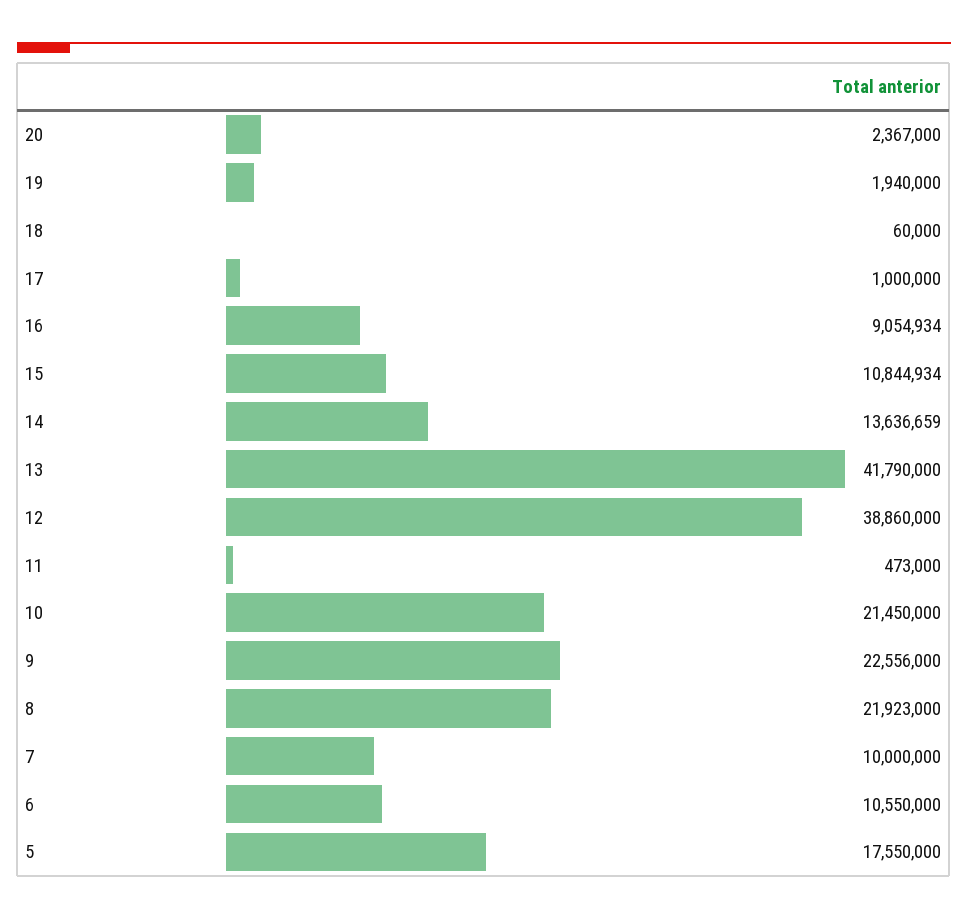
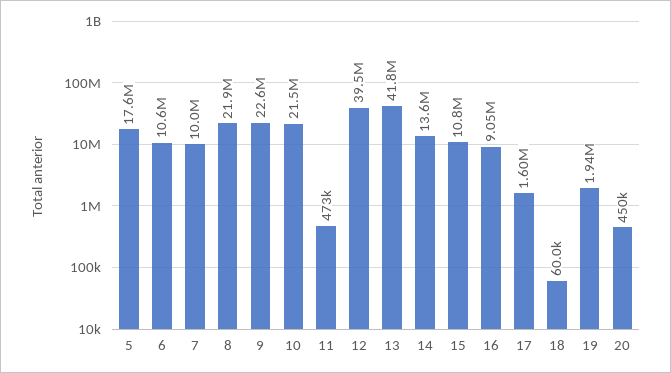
20: 2367000 -> 450000
17: 1000000 -> 1600000
12: 38860000 -> 39500000

